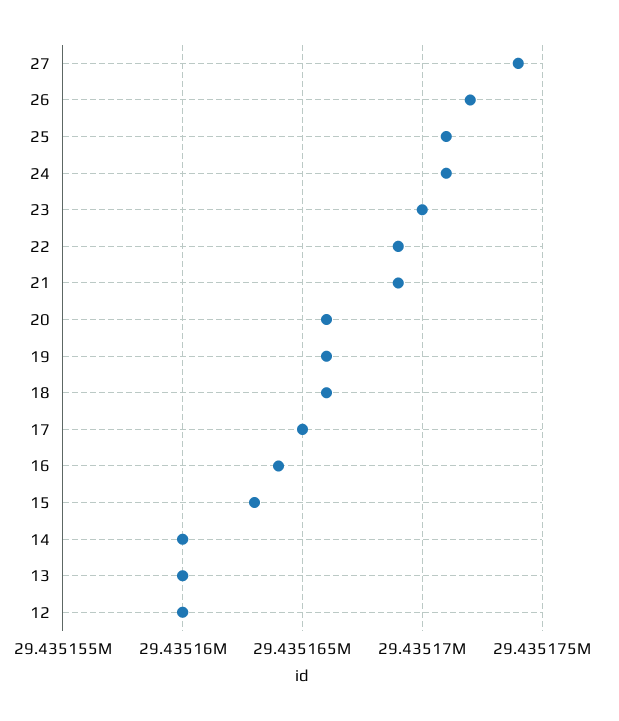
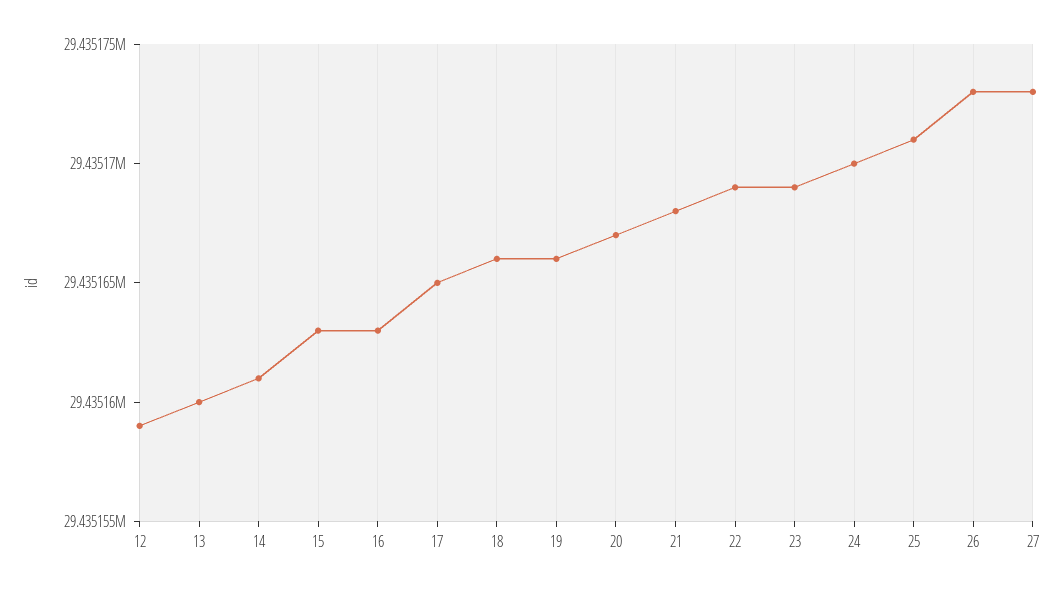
27: 29435174 -> 29435173
26: 29435172 -> 29435173
24: 29435171 -> 29435170
23: 29435170 -> 29435169
21: 29435169 -> 29435168
20: 29435166 -> 29435167
16: 29435164 -> 29435163
14: 29435160 -> 29435161
12: 29435160 -> 29435159

